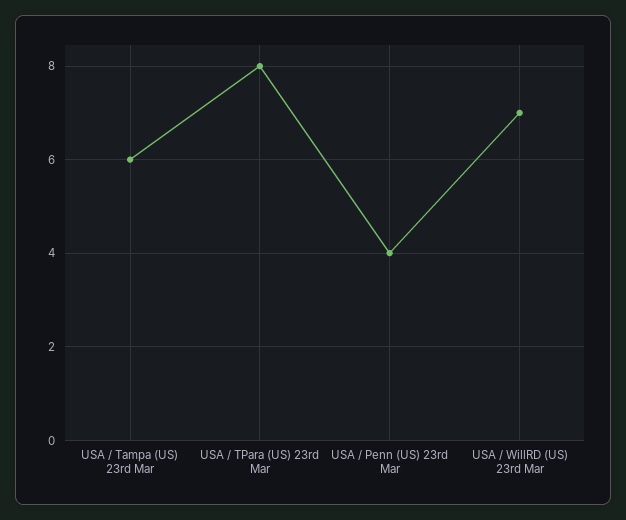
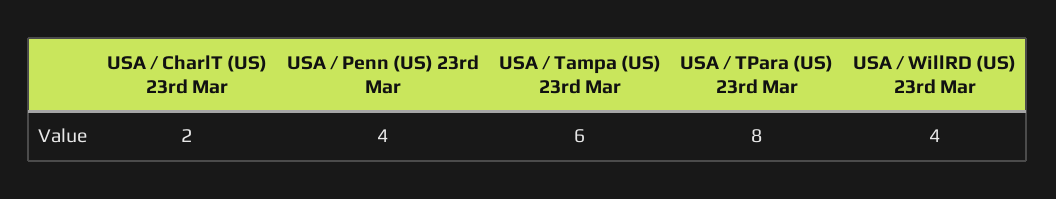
USA / WillRD (US) 23rd Mar: 7 -> 4
USA / CharlT (US) 23rd Mar: none -> 2

